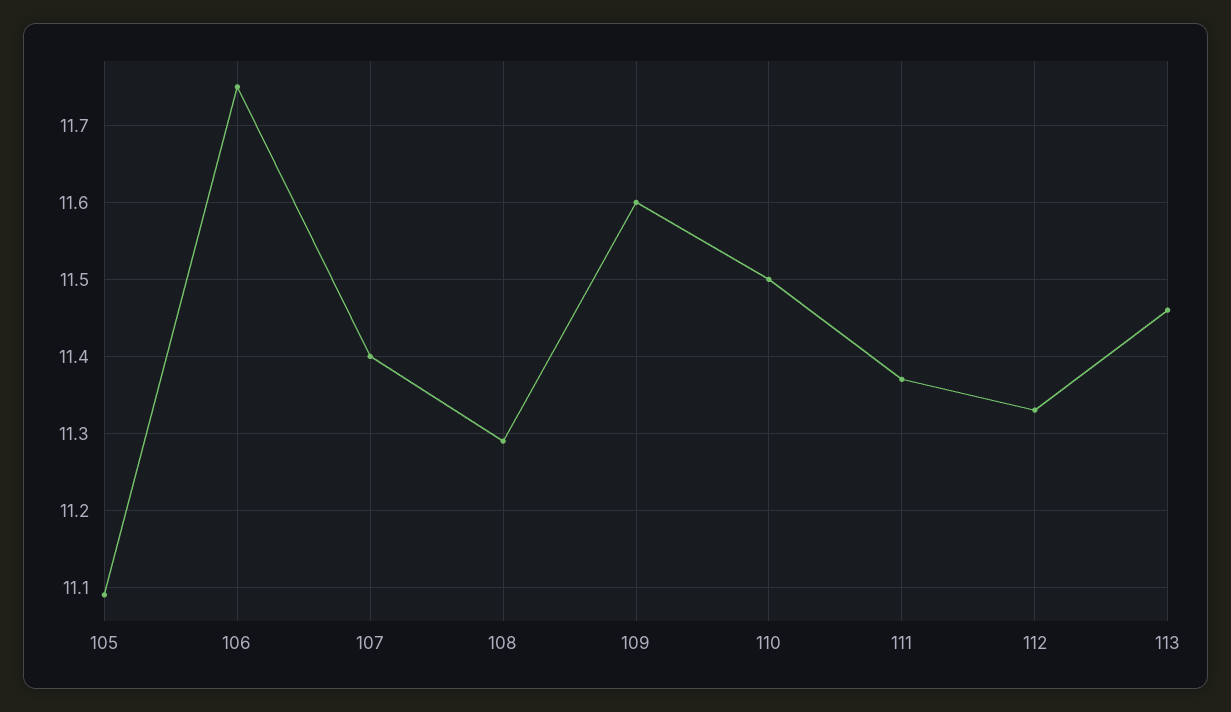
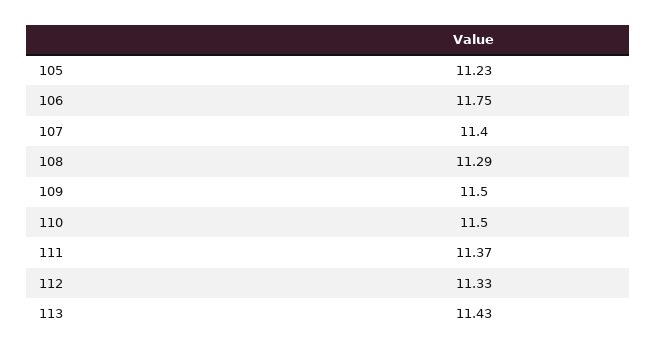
105: 11.09 -> 11.23
109: 11.6 -> 11.5
113: 11.46 -> 11.43

